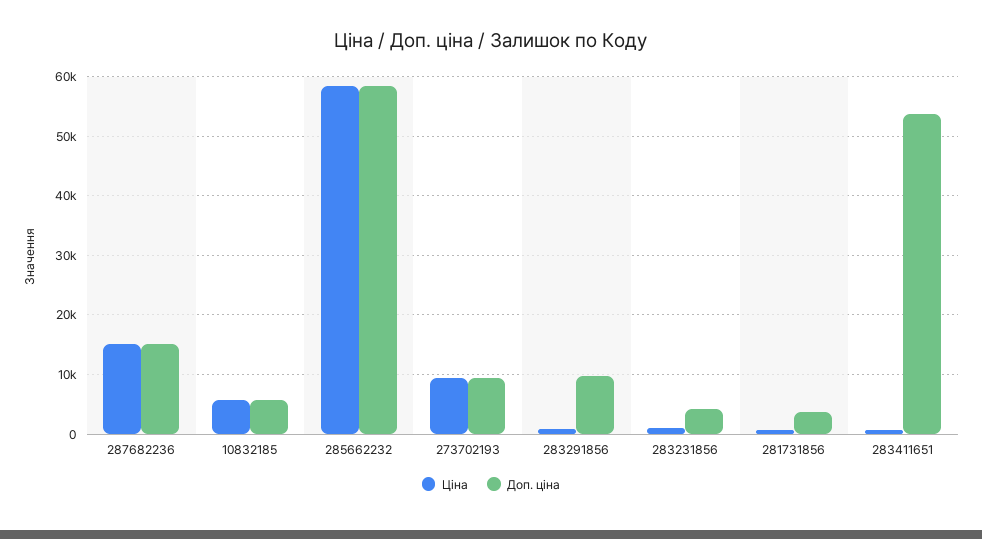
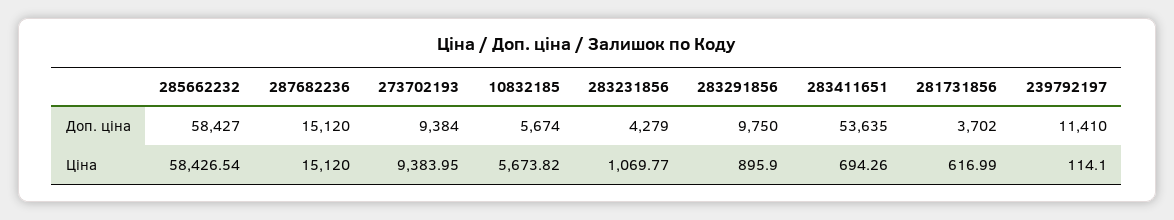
Доп. ціна, 239792197: none -> 11410
Ціна, 239792197: none -> 114.1

